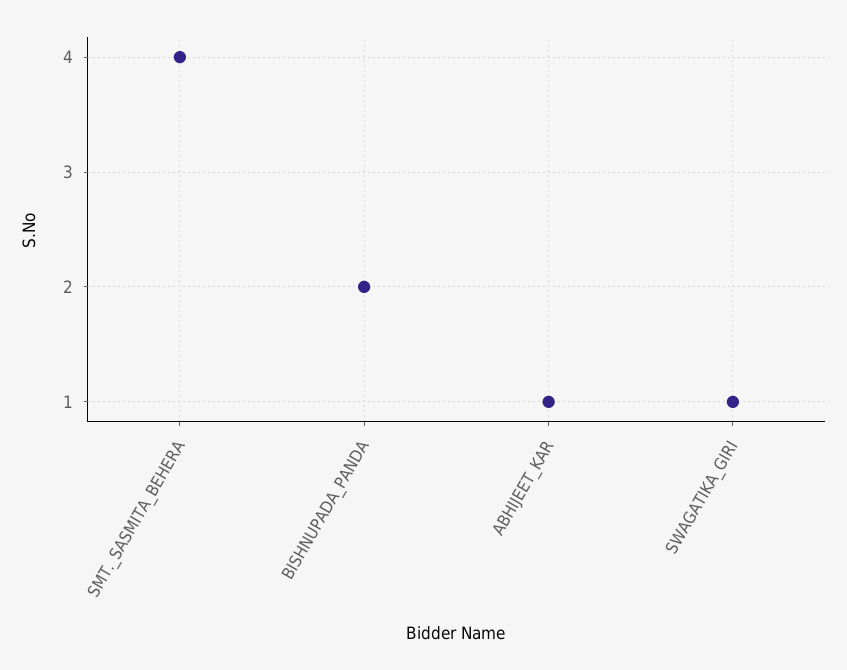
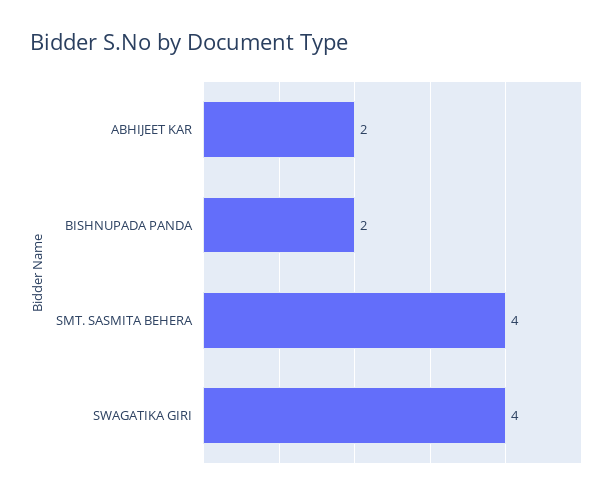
ABHIJEET_KAR: 1 -> 2
SWAGATIKA_GIRI: 1 -> 4

